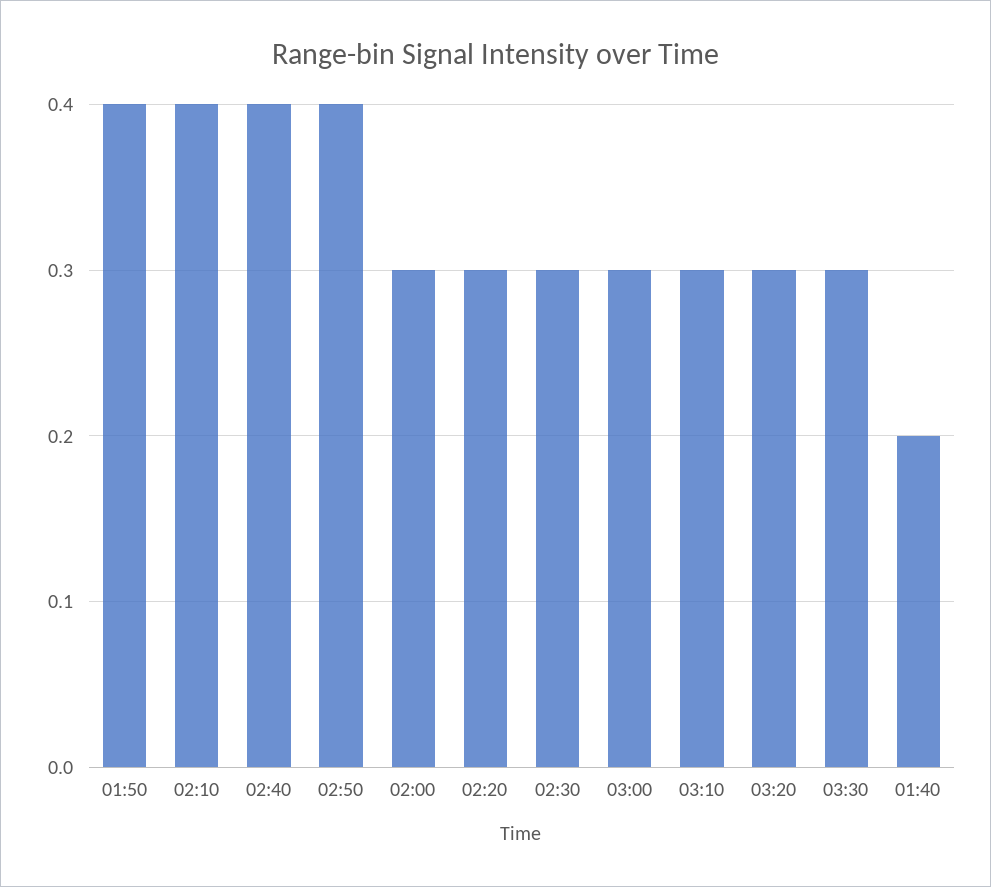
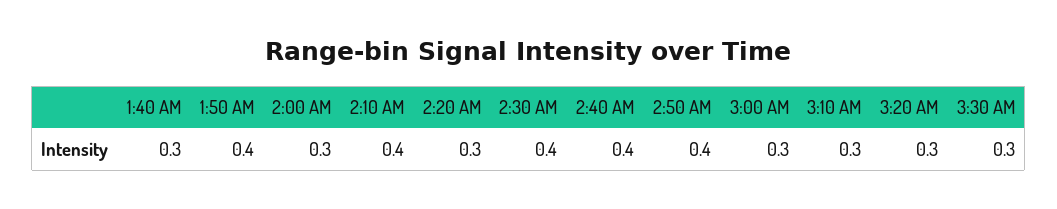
02:30: 0.3 -> 0.4
01:40: 0.2 -> 0.3

